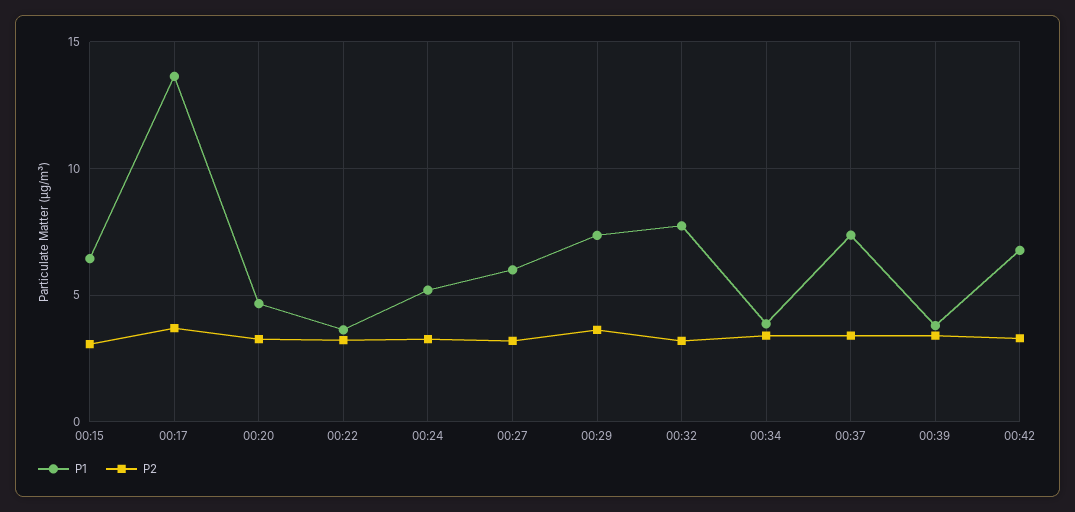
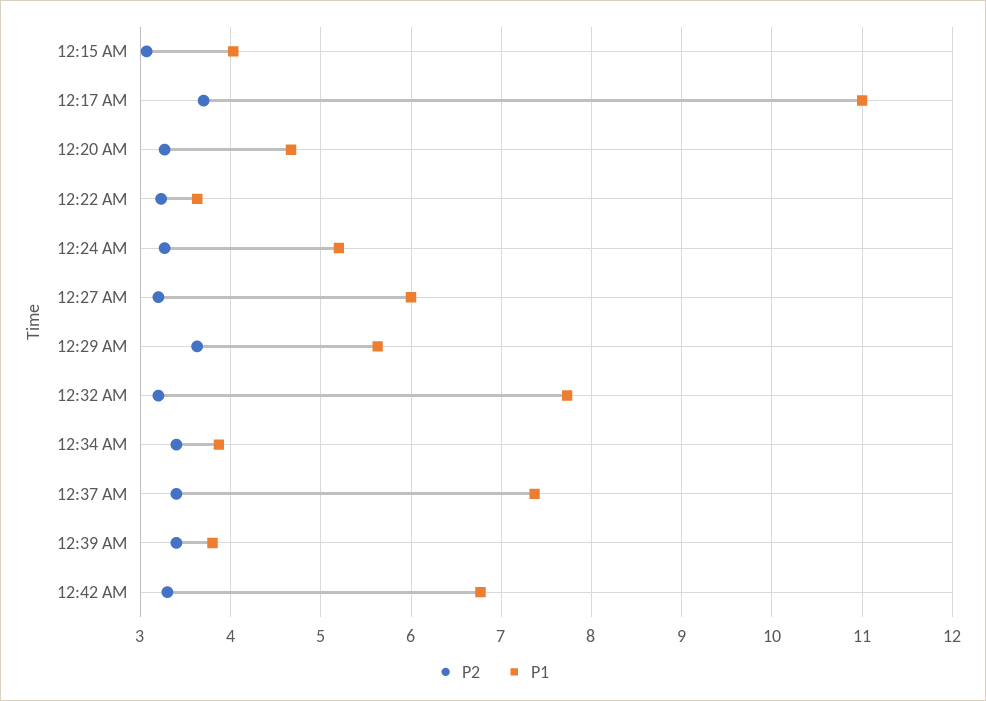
P1, 00:15: 6.5 -> 4
P1, 00:17: 13.5 -> 11
P1, 00:29: 7.5 -> 5.6

